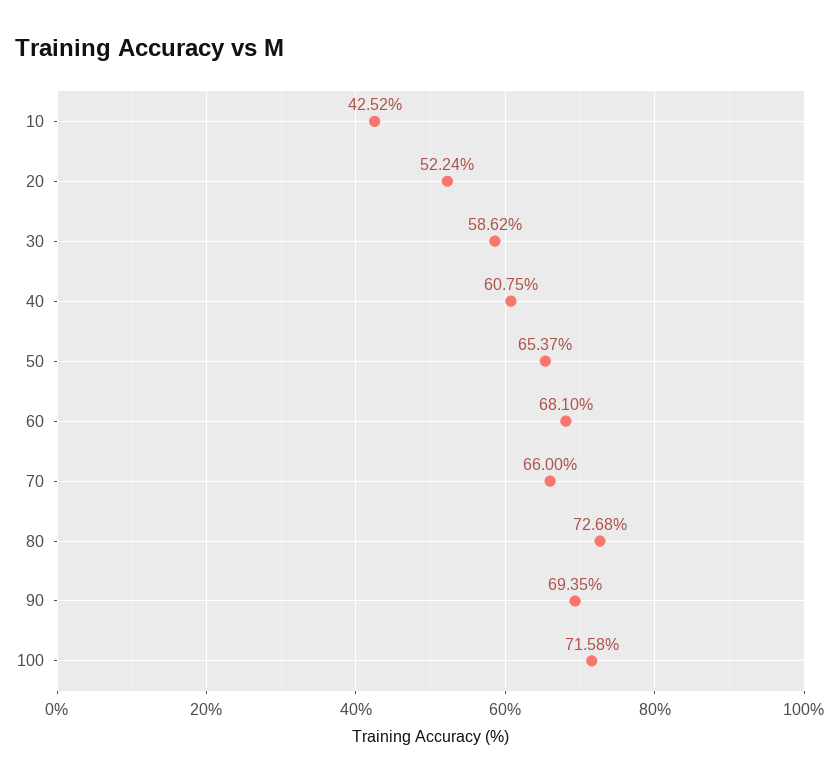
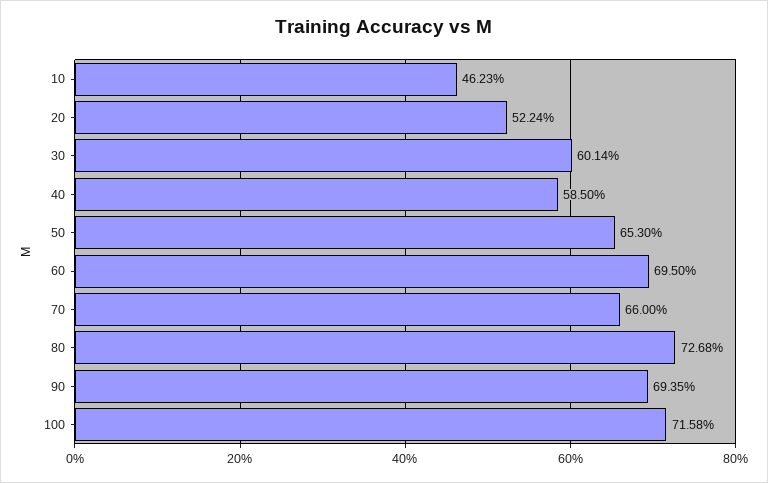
10: 42.52 -> 46.23
30: 58.62 -> 60.14
40: 60.75 -> 58.5
50: 65.37 -> 65.3
60: 68.1 -> 69.5

